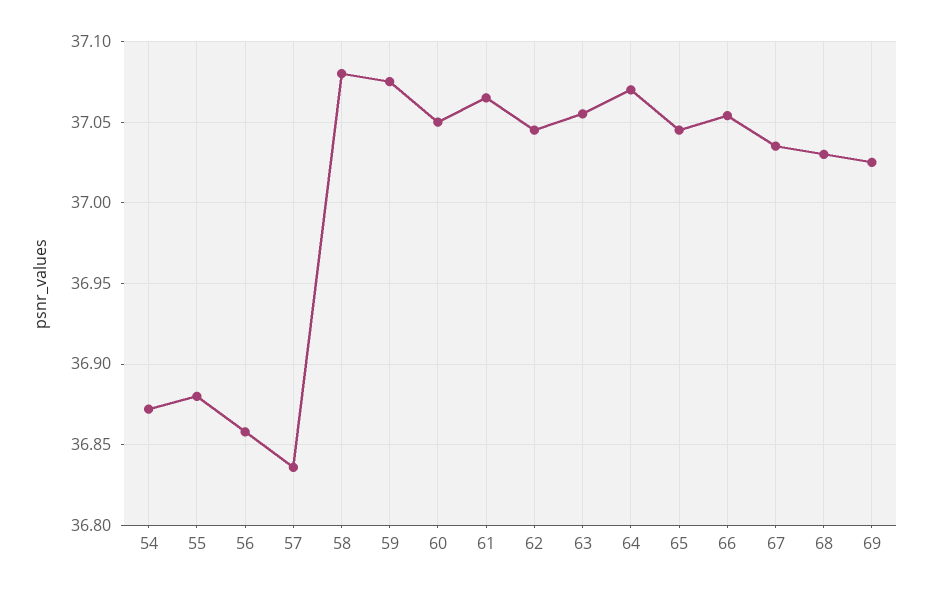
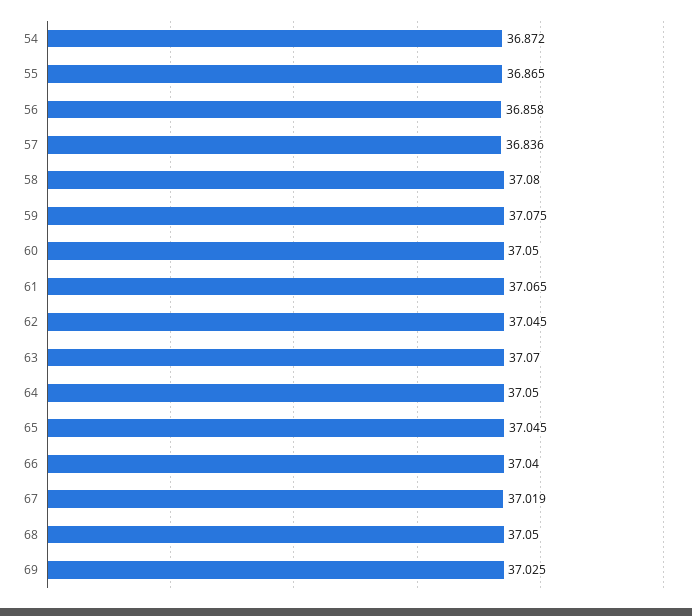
55: 36.88 -> 36.865
63: 37.055 -> 37.07
64: 37.07 -> 37.05
66: 37.055 -> 37.04
67: 37.035 -> 37.019
68: 37.03 -> 37.05

